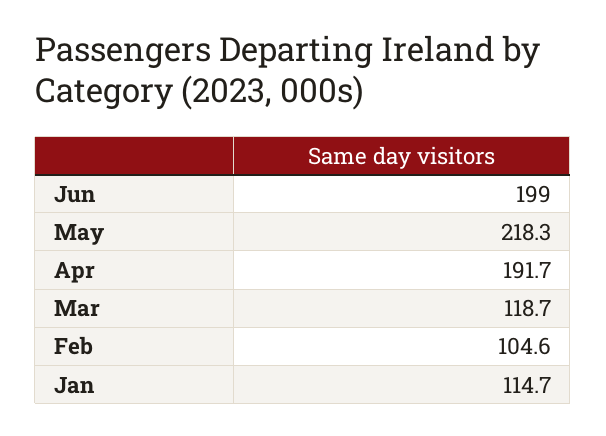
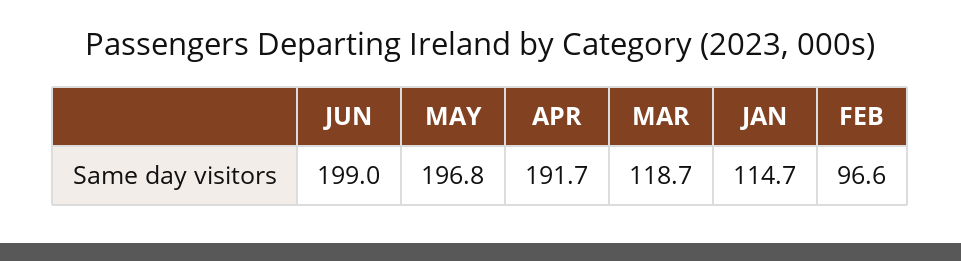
May: 218.3 -> 196.8
Feb: 104.6 -> 96.6

